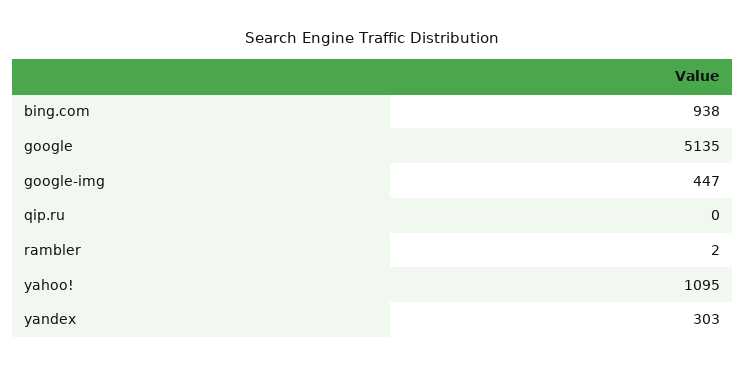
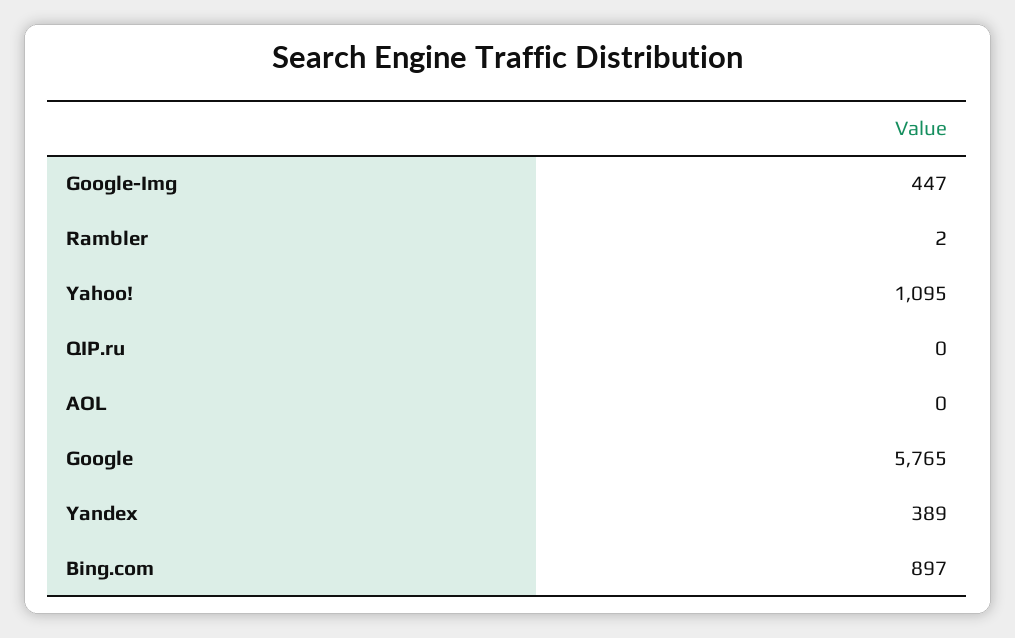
bing.com: 938 -> 897
google: 5135 -> 5765
yandex: 303 -> 389
AOL: none -> 0

